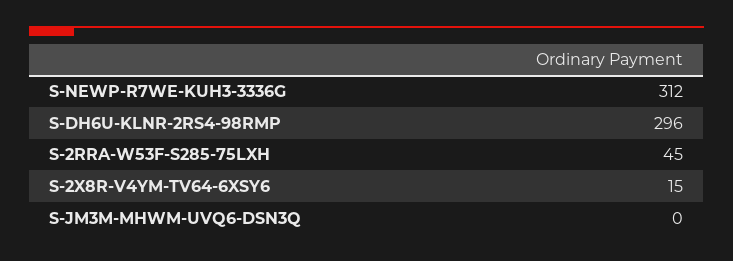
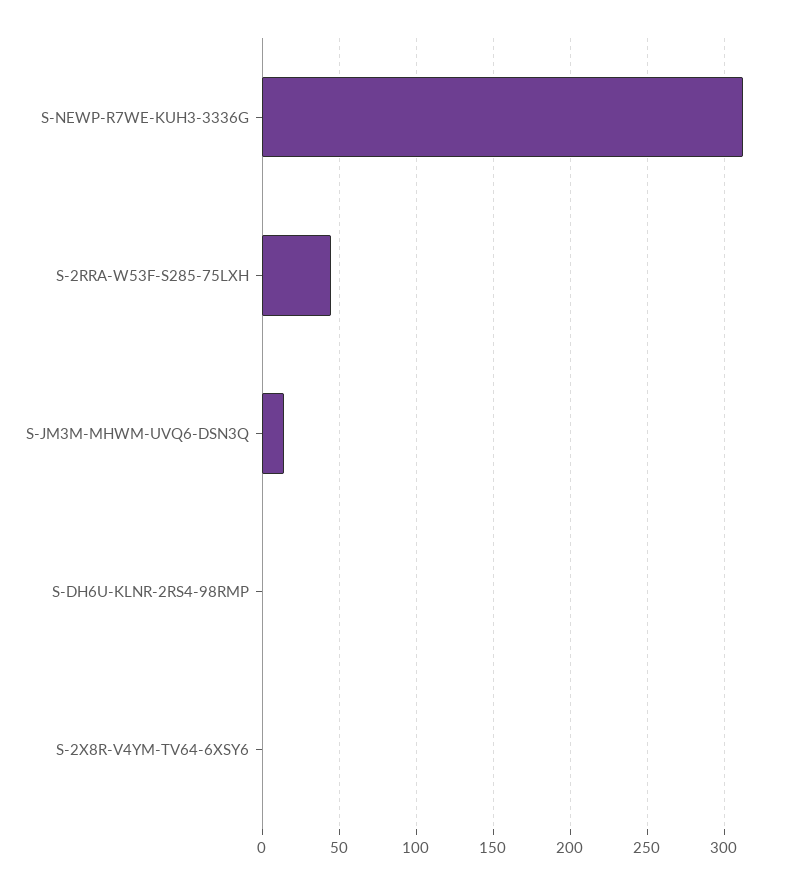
S-DH6U-KLNR-2RS4-98RMP: 296 -> 0
S-2X8R-V4YM-TV64-6XSY6: 15 -> 0
S-JM3M-MHWM-UVQ6-DSN3Q: 0 -> 15

